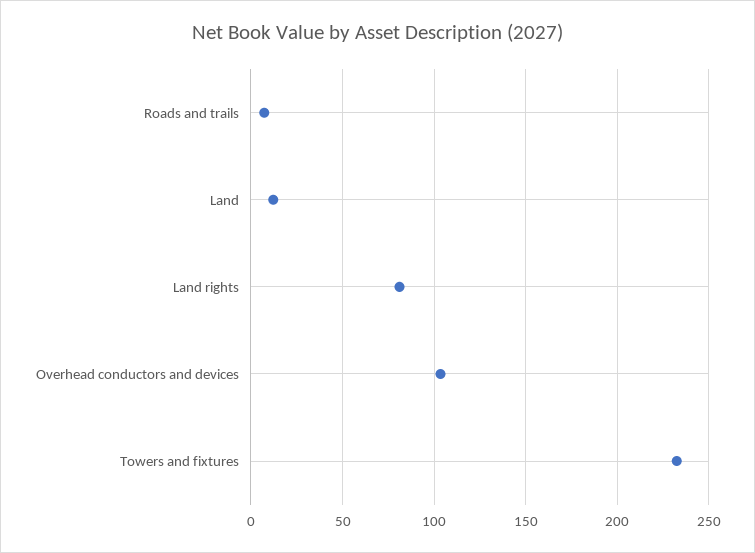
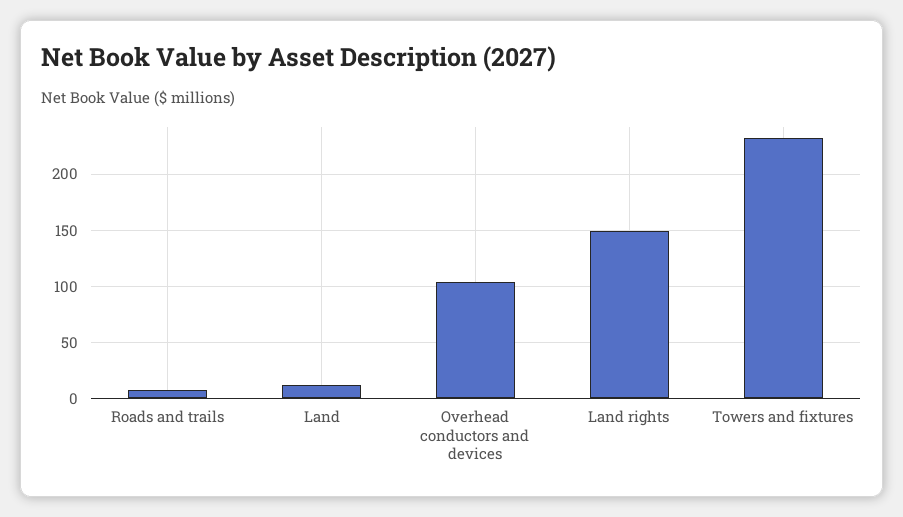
Land rights: 80 -> 150

